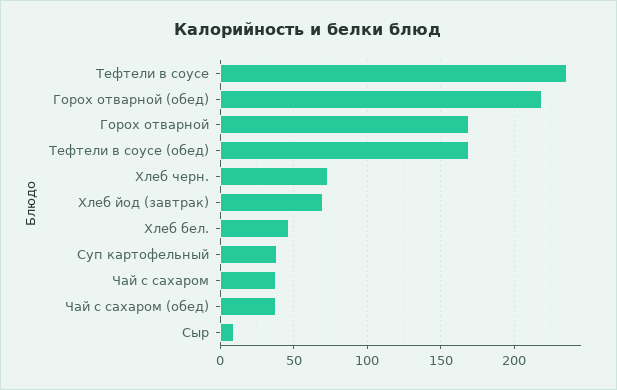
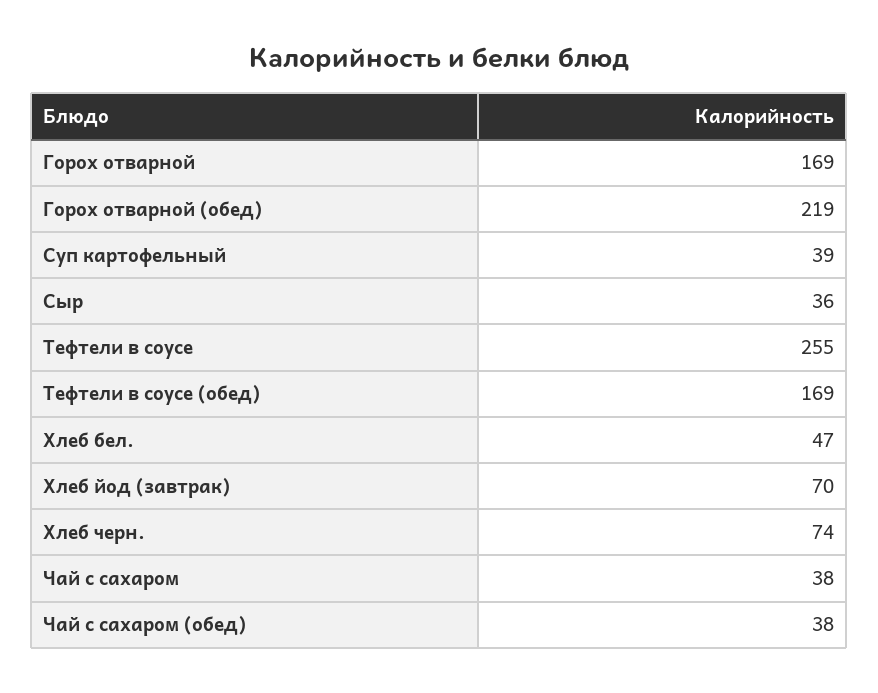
Тефтели в соусе: 235 -> 255
Сыр: 10 -> 36

